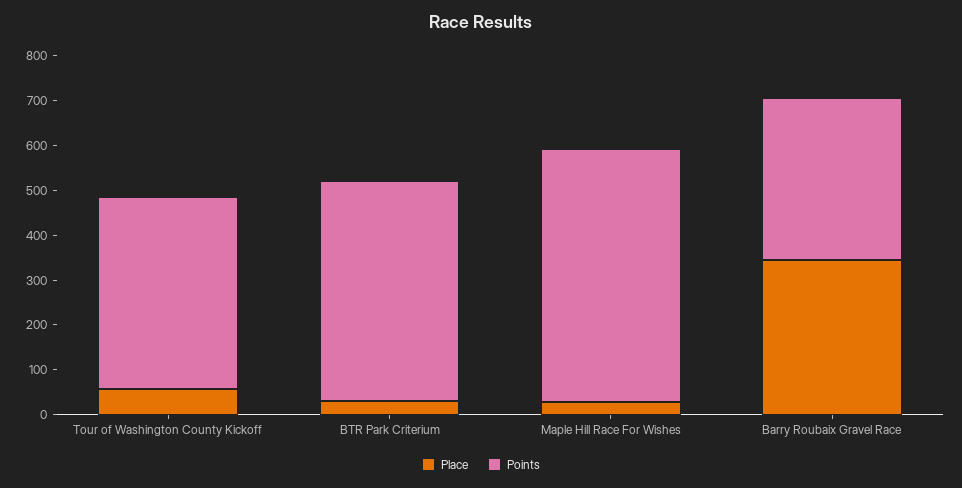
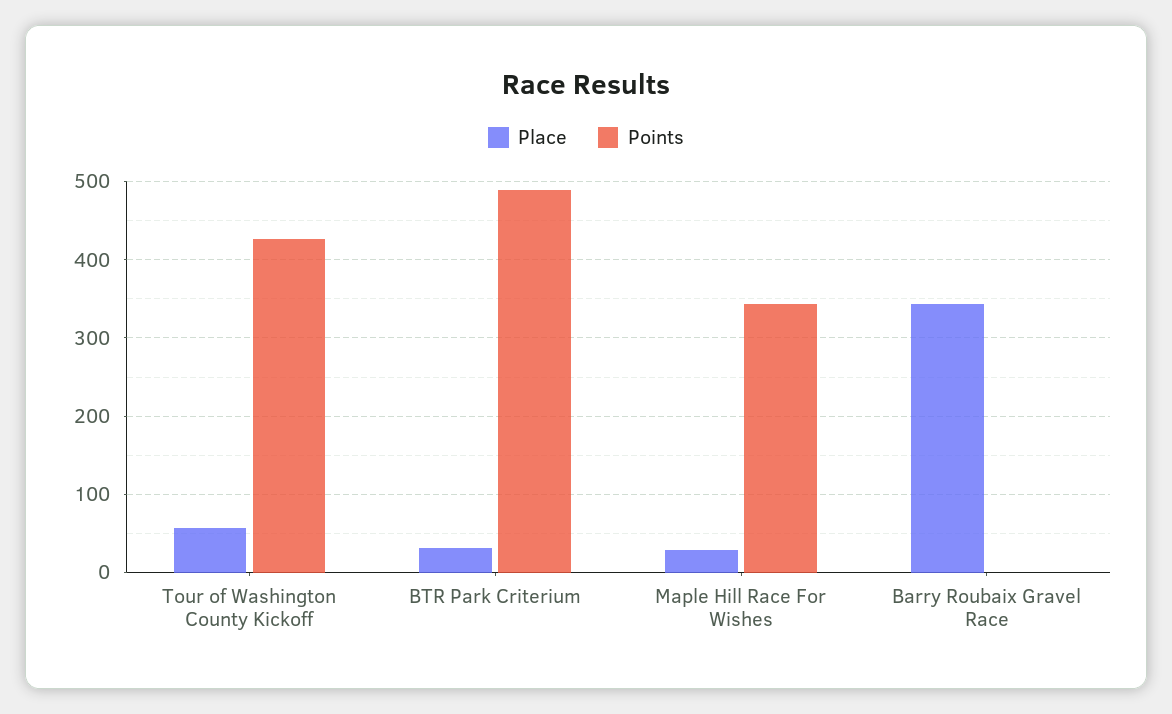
Points, Maple Hill Race For Wishes: 560 -> 340
Points, Barry Roubaix Gravel Race: 360 -> 0

